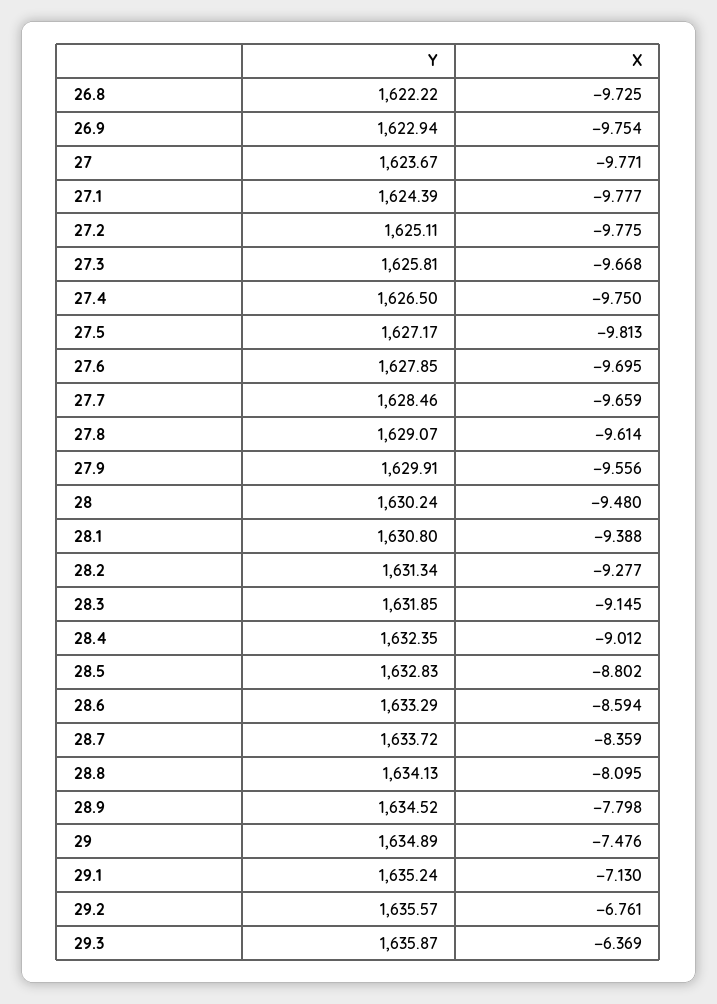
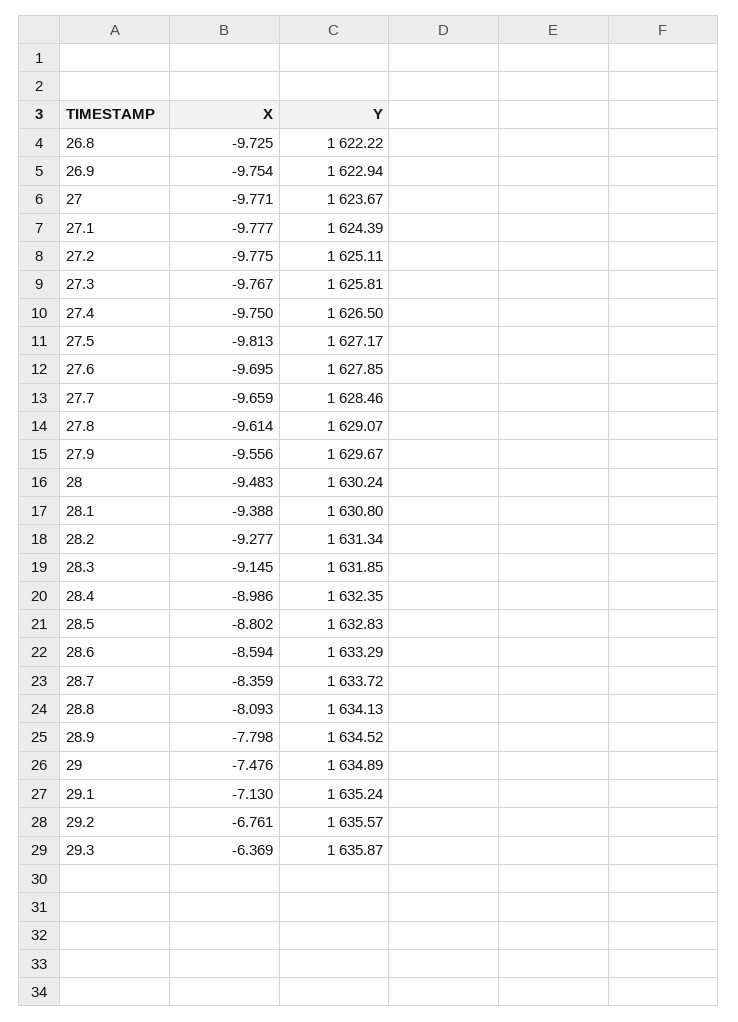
X, 27.3: -9.668 -> -9.767
Y, 27.9: 1629.91 -> 1629.67
X, 28: -9.48 -> -9.483
X, 28.4: -9.012 -> -8.986
X, 28.8: -8.095 -> -8.093

